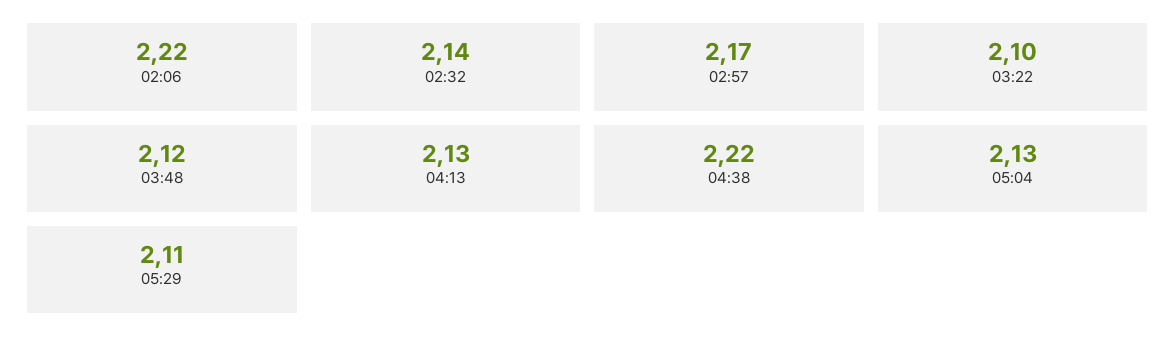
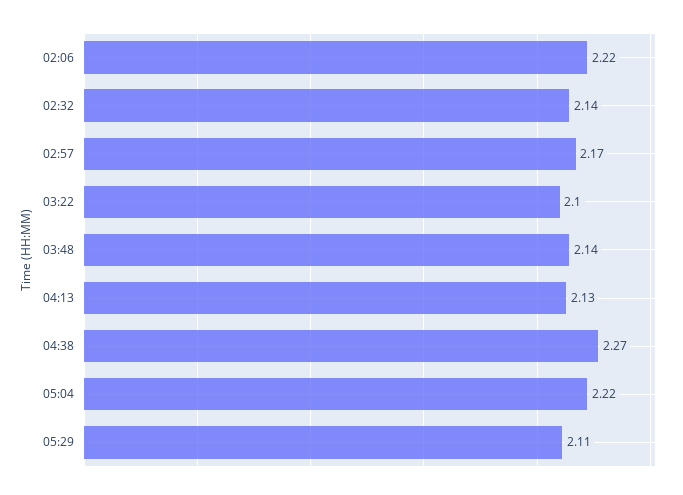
03:48: 2.12 -> 2.14
04:38: 2.22 -> 2.27
05:04: 2.13 -> 2.22

